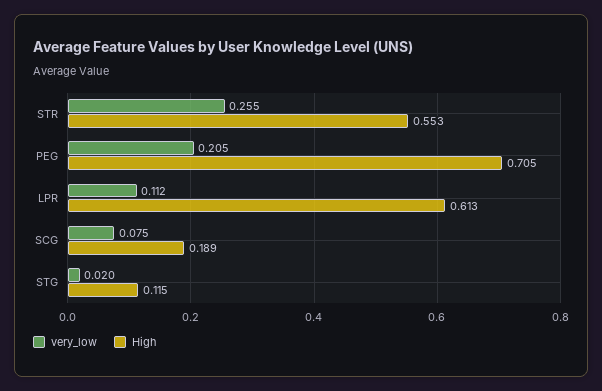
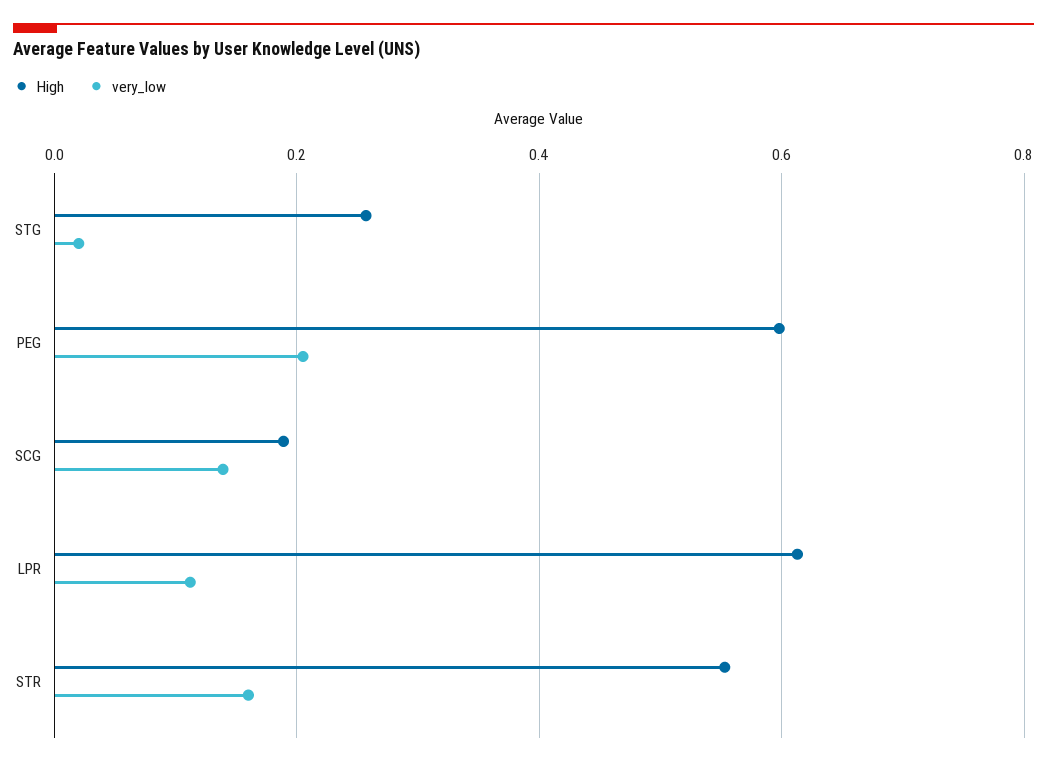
very_low, STR: 0.255 -> 0.16
High, PEG: 0.705 -> 0.6
very_low, SCG: 0.075 -> 0.14
High, STG: 0.115 -> 0.26

